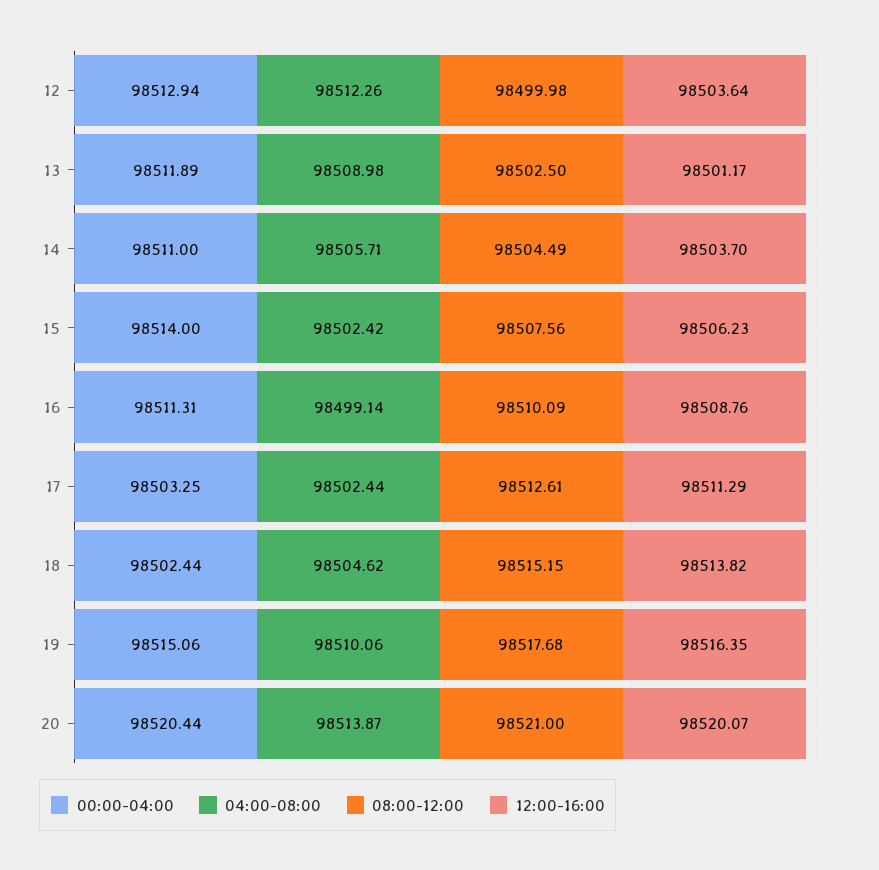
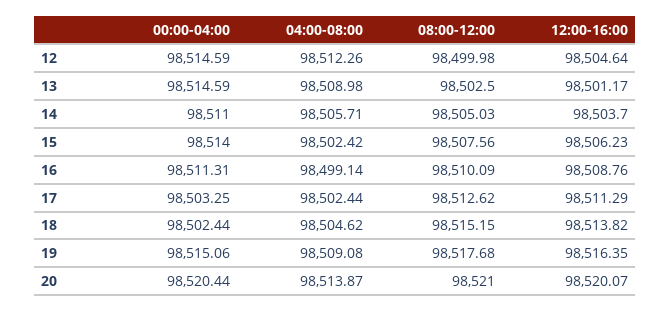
00:00-04:00, 12: 98512.94 -> 98514.59
12:00-16:00, 12: 98503.64 -> 98504.64
00:00-04:00, 13: 98511.89 -> 98514.59
08:00-12:00, 14: 98504.49 -> 98505.03
08:00-12:00, 17: 98512.61 -> 98512.62
04:00-08:00, 19: 98510.06 -> 98509.08

